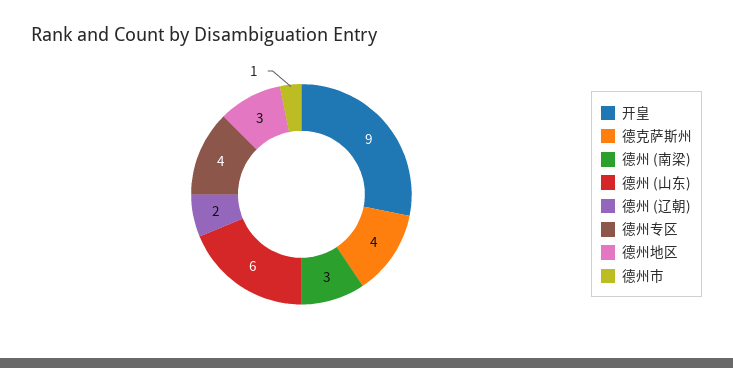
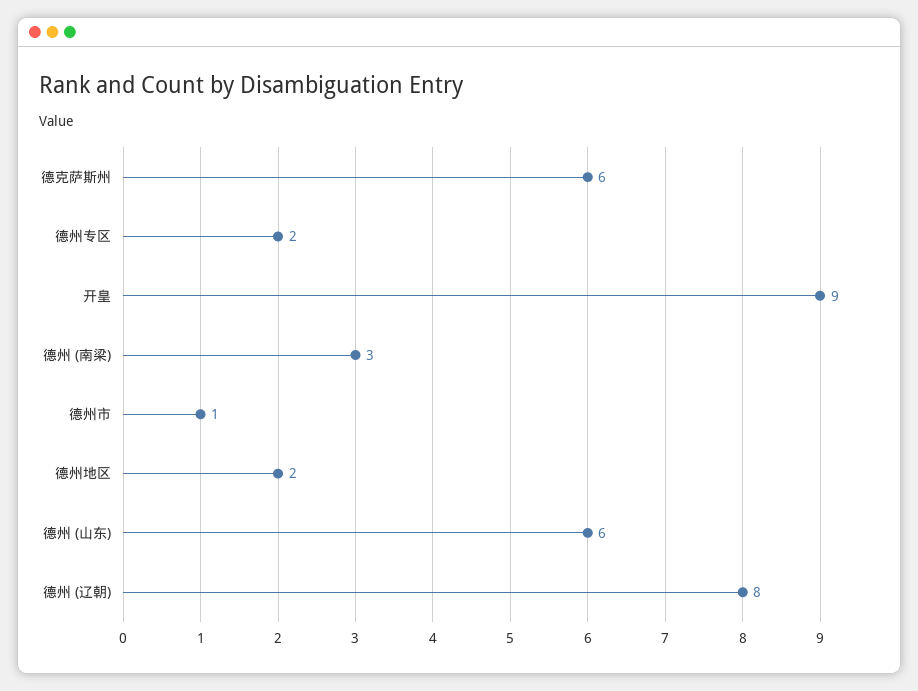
德克萨斯州: 4 -> 6
德州 (辽朝): 2 -> 8
德州专区: 4 -> 2
德州地区: 3 -> 2

